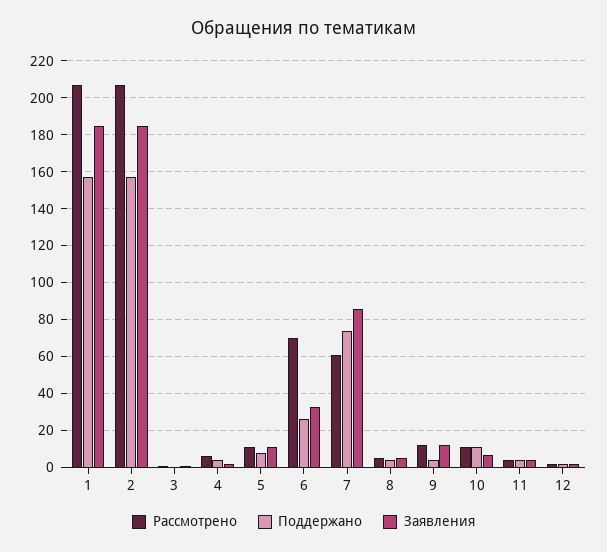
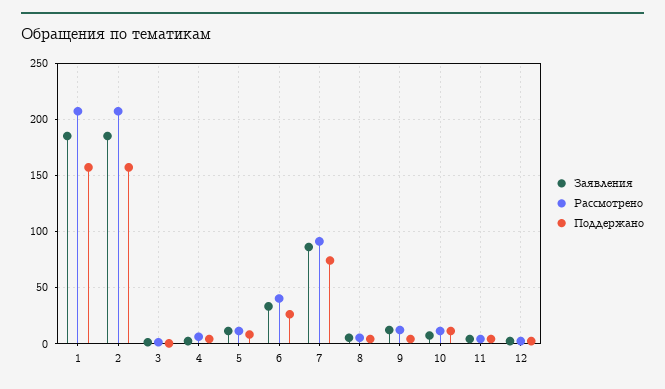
Рассмотрено, 6: 70 -> 40
Рассмотрено, 7: 60 -> 90

